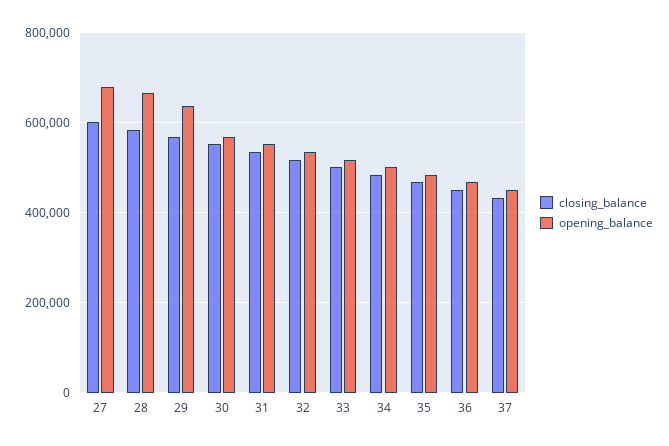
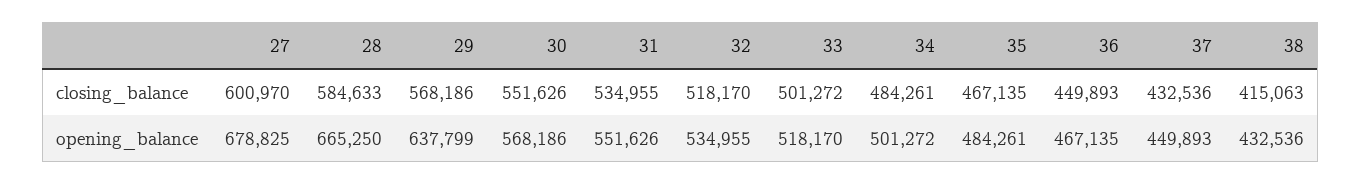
closing_balance, 38: none -> 415063
opening_balance, 38: none -> 432536

